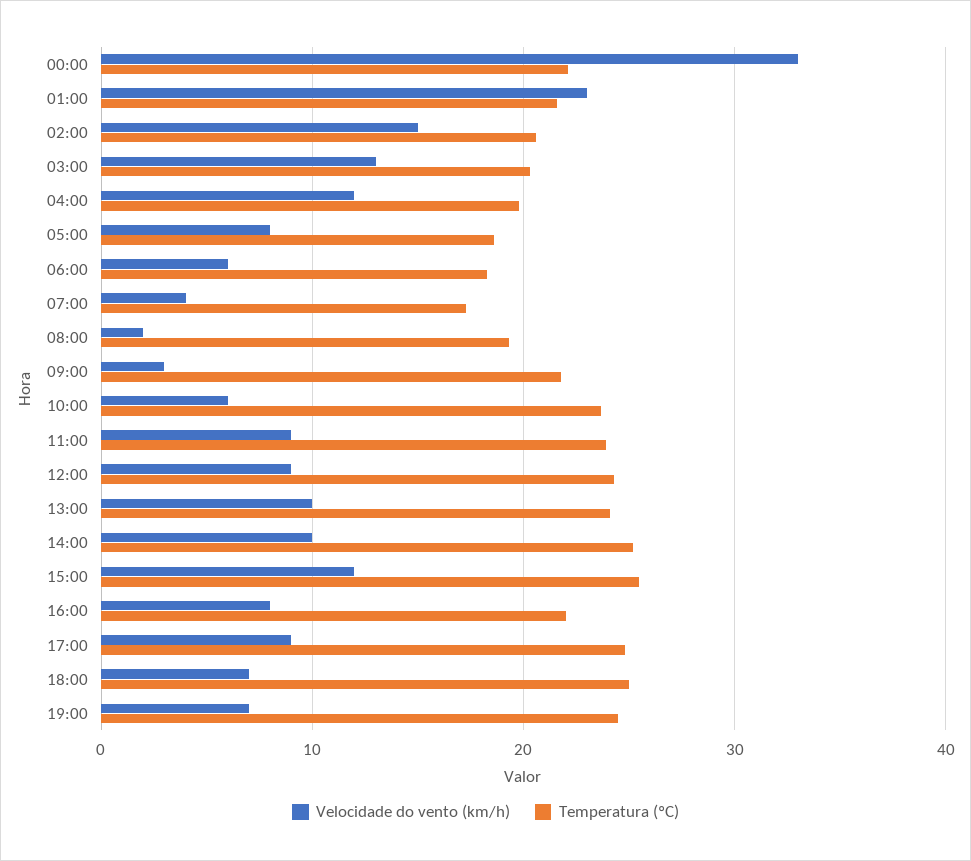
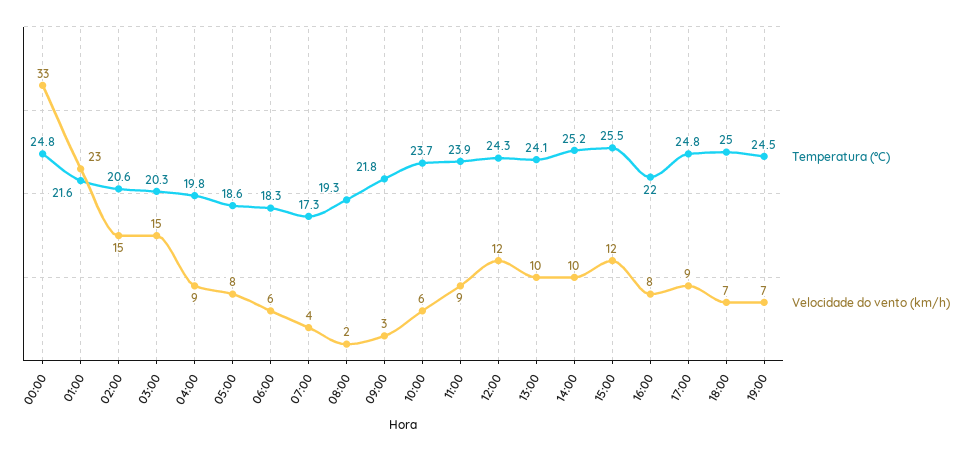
Temperatura (ºC), 00:00: 22 -> 24.8
Velocidade do vento (km/h), 03:00: 13 -> 15
Velocidade do vento (km/h), 04:00: 12 -> 9
Velocidade do vento (km/h), 12:00: 9 -> 12

